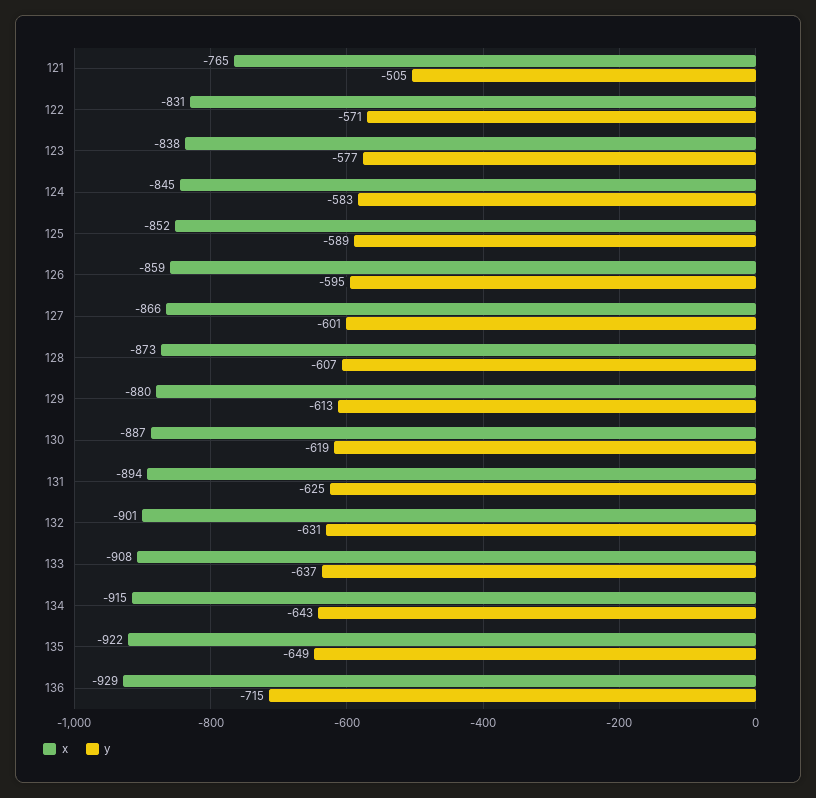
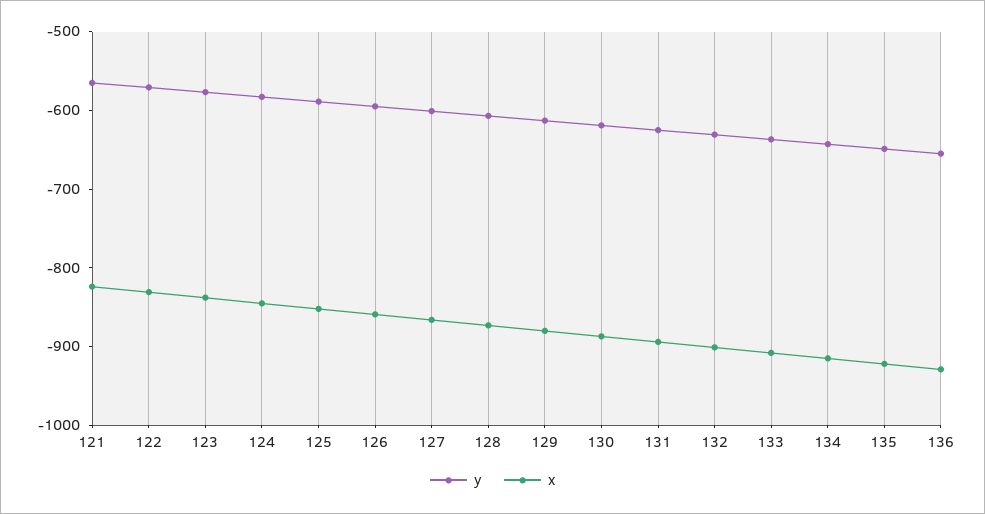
x, 121: -765 -> -820
y, 121: -505 -> -560
y, 136: -715 -> -660

